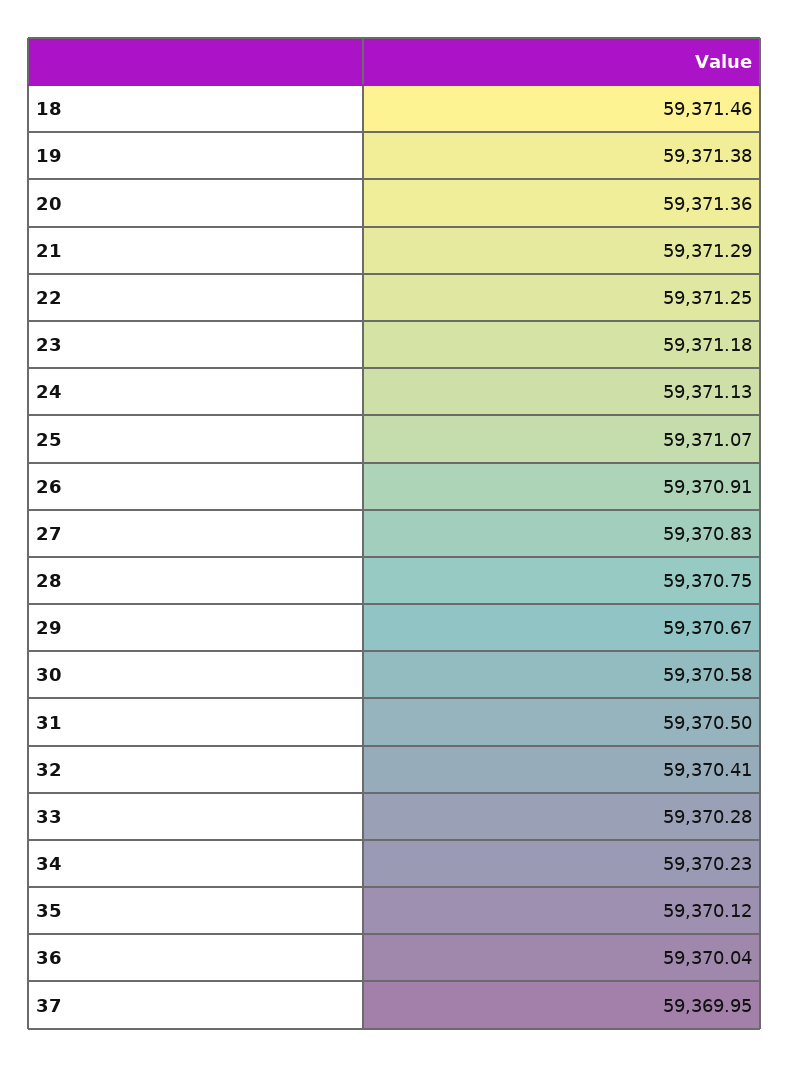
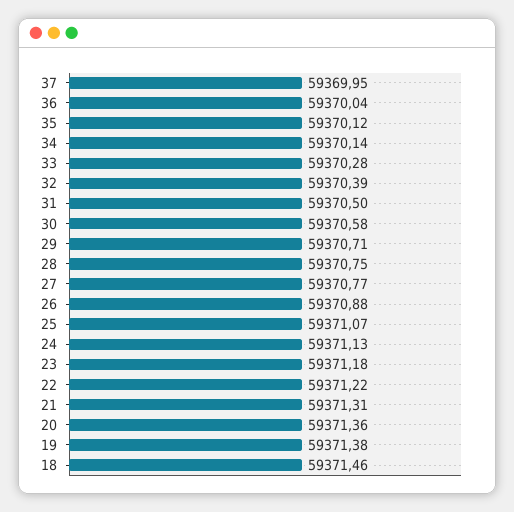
21: 59371.29 -> 59371.31
22: 59371.25 -> 59371.22
26: 59370.91 -> 59370.88
27: 59370.83 -> 59370.77
29: 59370.67 -> 59370.71
32: 59370.41 -> 59370.39
34: 59370.23 -> 59370.14

